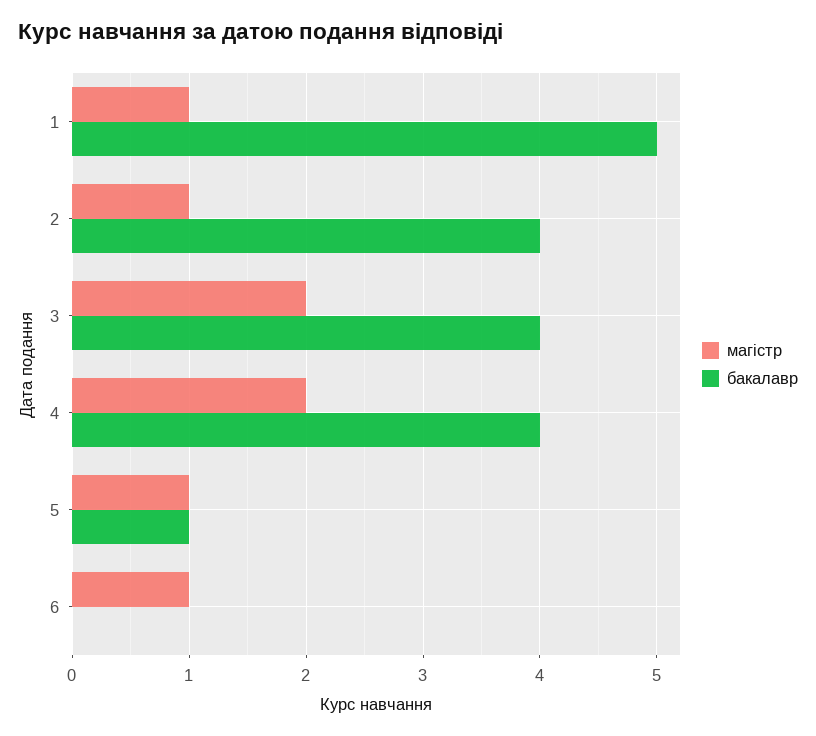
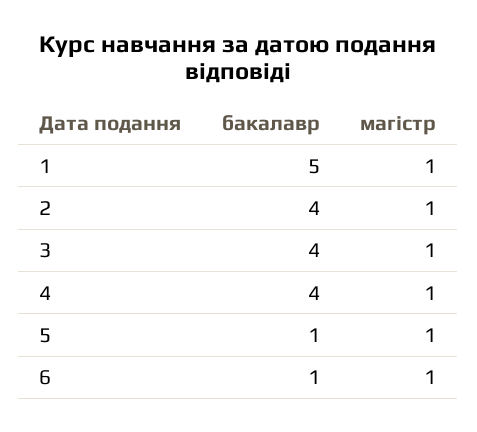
магістр, 3: 2 -> 1
магістр, 4: 2 -> 1
бакалавр, 6: 0 -> 1

